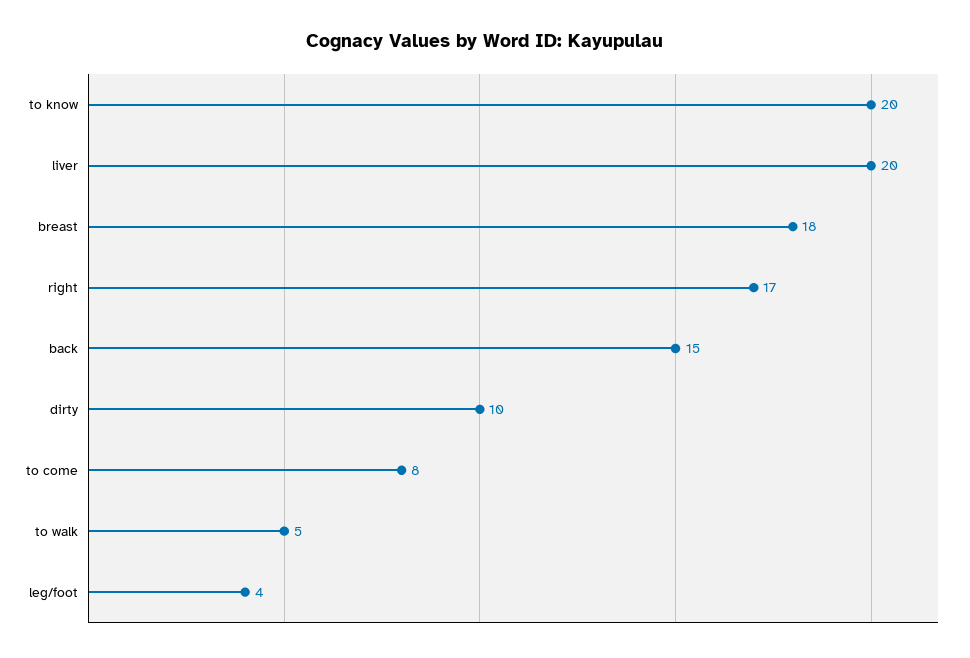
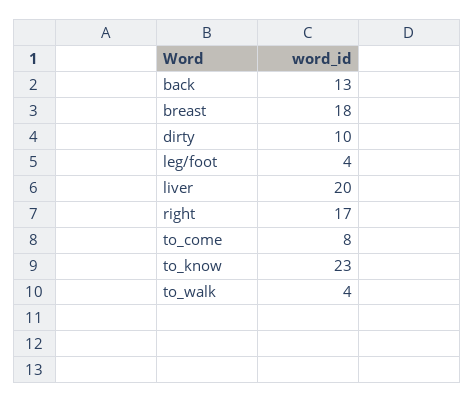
to know: 20 -> 23
back: 15 -> 13
to walk: 5 -> 4

